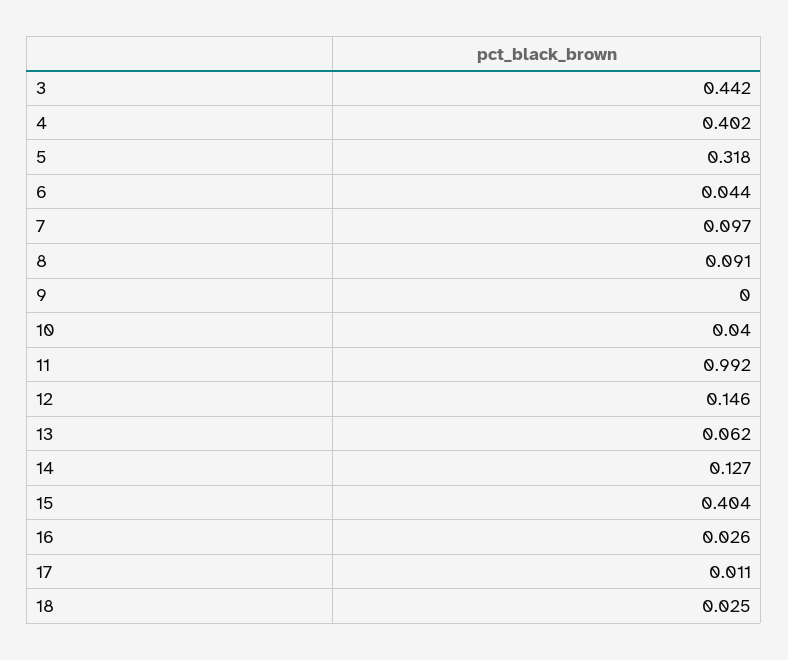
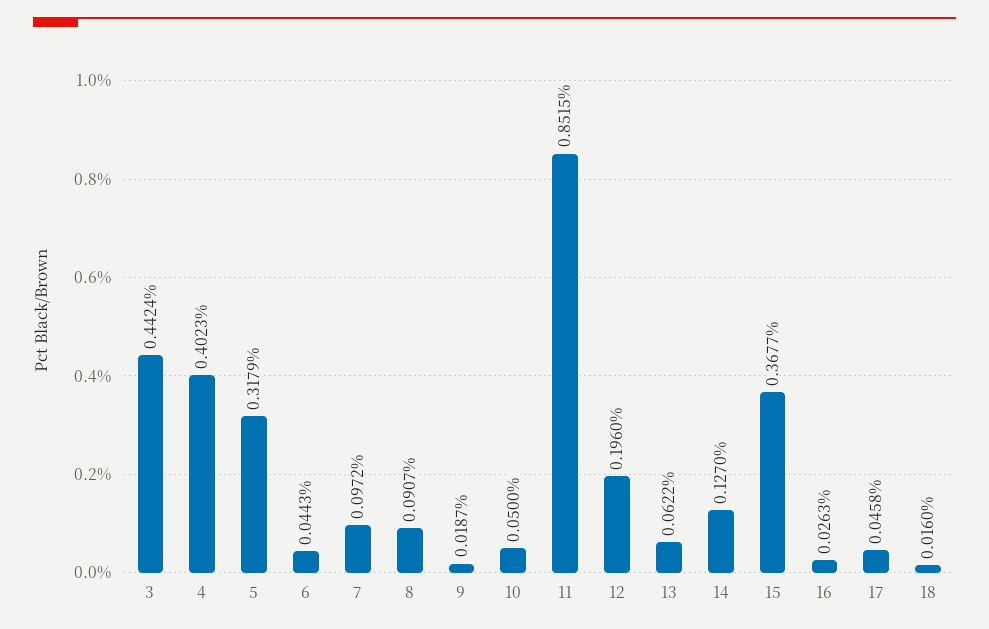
9: 0 -> 0.0187
10: 0.04 -> 0.05
11: 0.992 -> 0.8515
12: 0.146 -> 0.196
15: 0.404 -> 0.3677
17: 0.011 -> 0.0458
18: 0.025 -> 0.016

